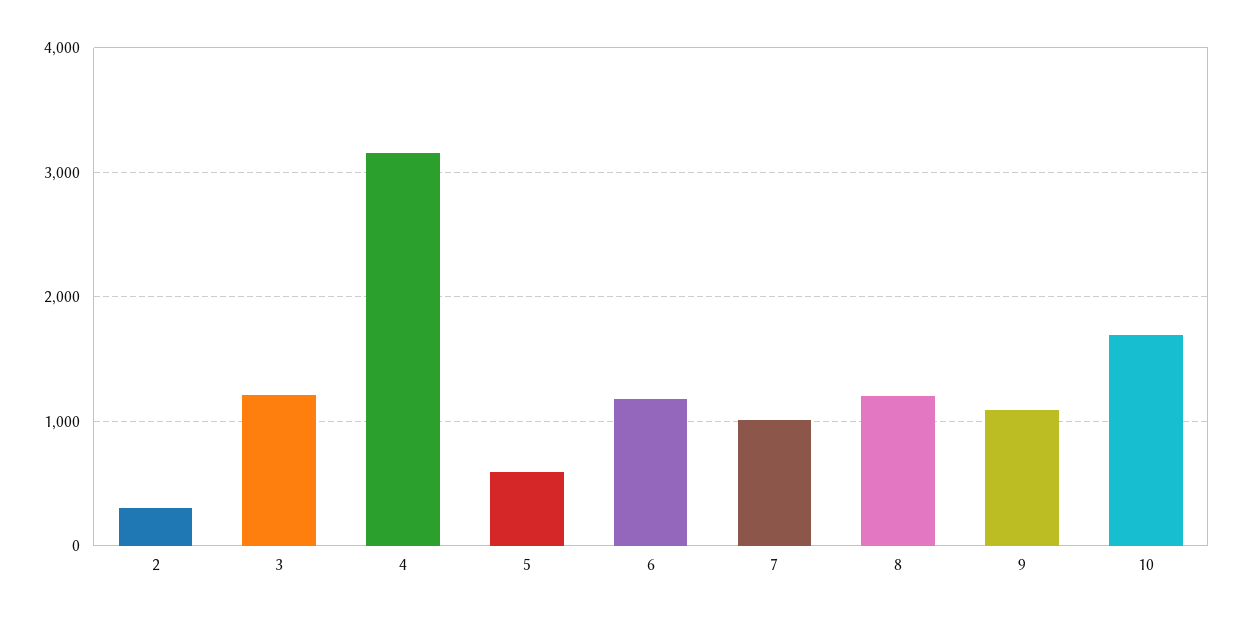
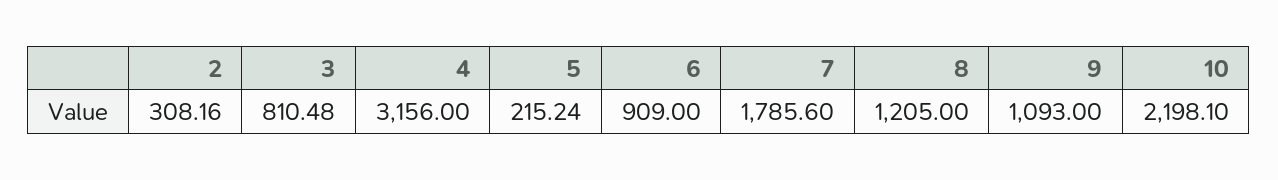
3: 1200 -> 810.48
5: 600 -> 215.24
6: 1200 -> 909
7: 1000 -> 1785.6
10: 1700 -> 2198.1

